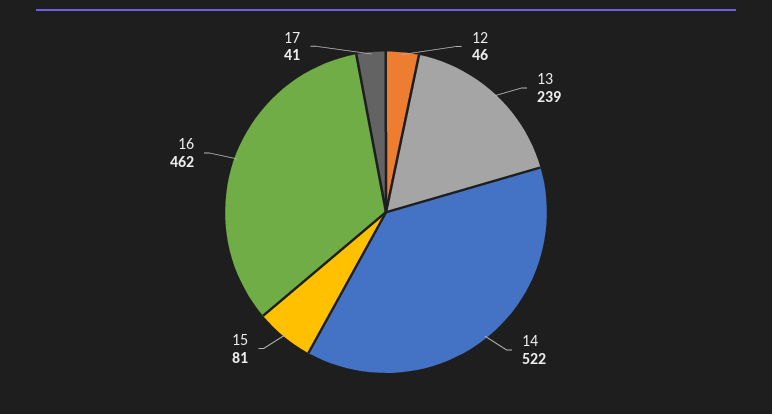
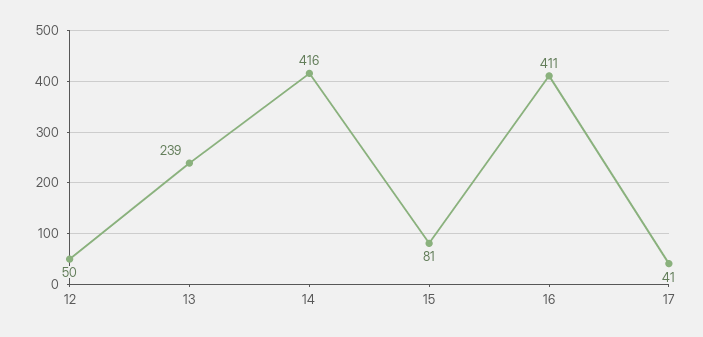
12: 46 -> 50
14: 522 -> 416
16: 462 -> 411

